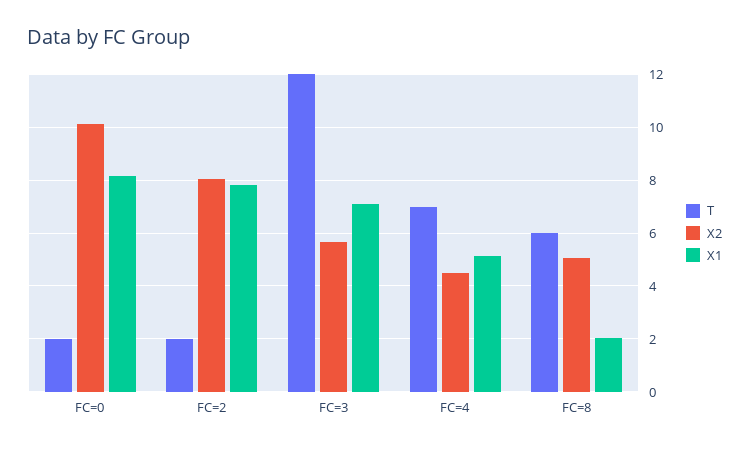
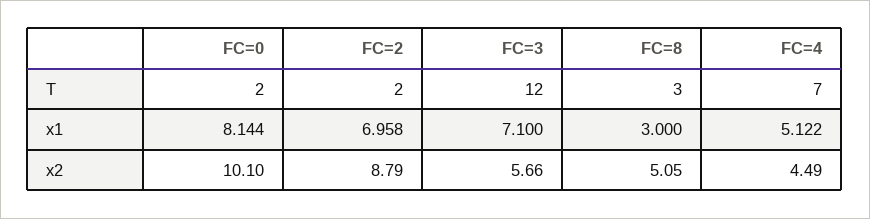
X2, FC=2: 8 -> 8.79
X1, FC=2: 7.75 -> 6.958
T, FC=8: 6 -> 3
X1, FC=8: 2 -> 3

